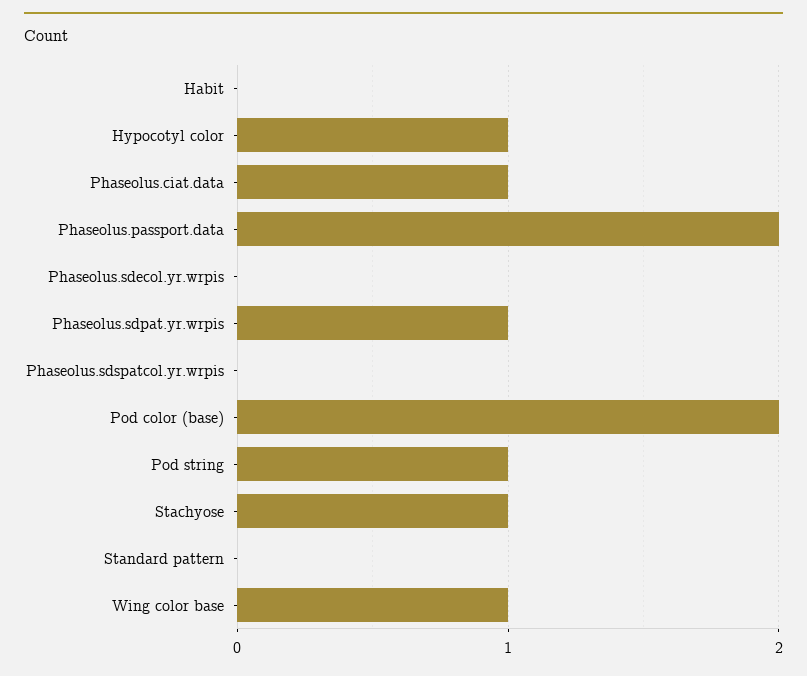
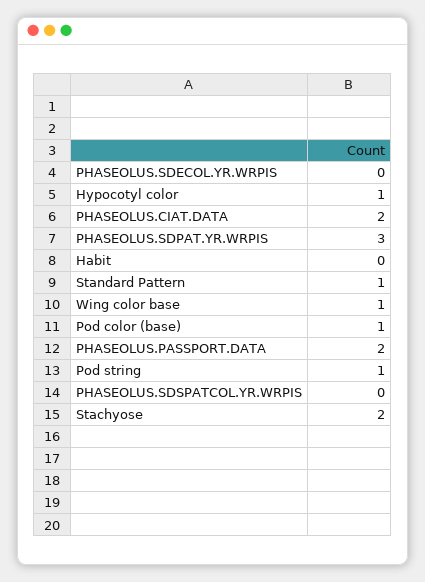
Phaseolus.ciat.data: 1 -> 2
Phaseolus.sdpat.yr.wrpis: 1 -> 3
Pod color (base): 2 -> 1
Stachyose: 1 -> 2
Standard pattern: 0 -> 1

